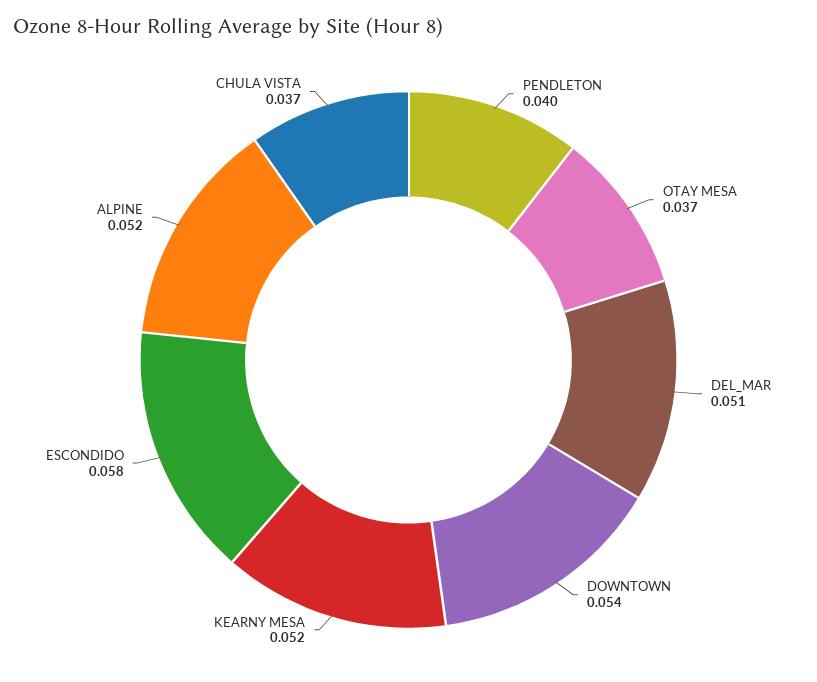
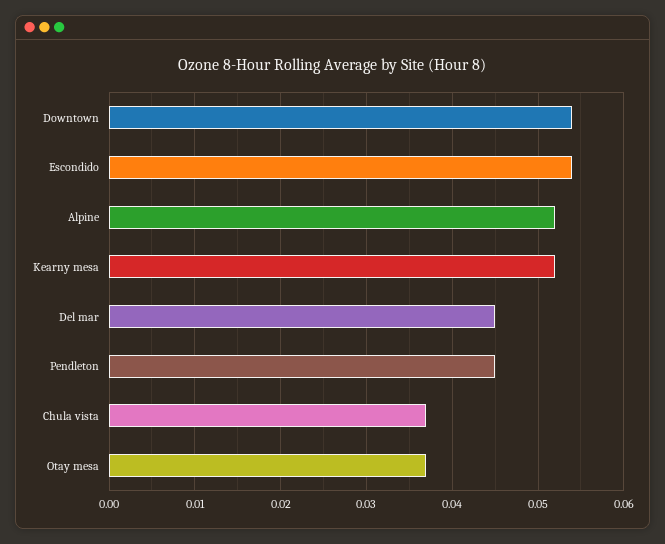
PENDLETON: 0.04 -> 0.045
DEL_MAR: 0.051 -> 0.045
ESCONDIDO: 0.058 -> 0.054

